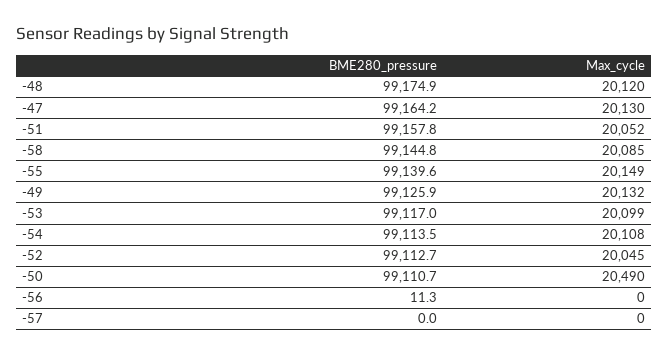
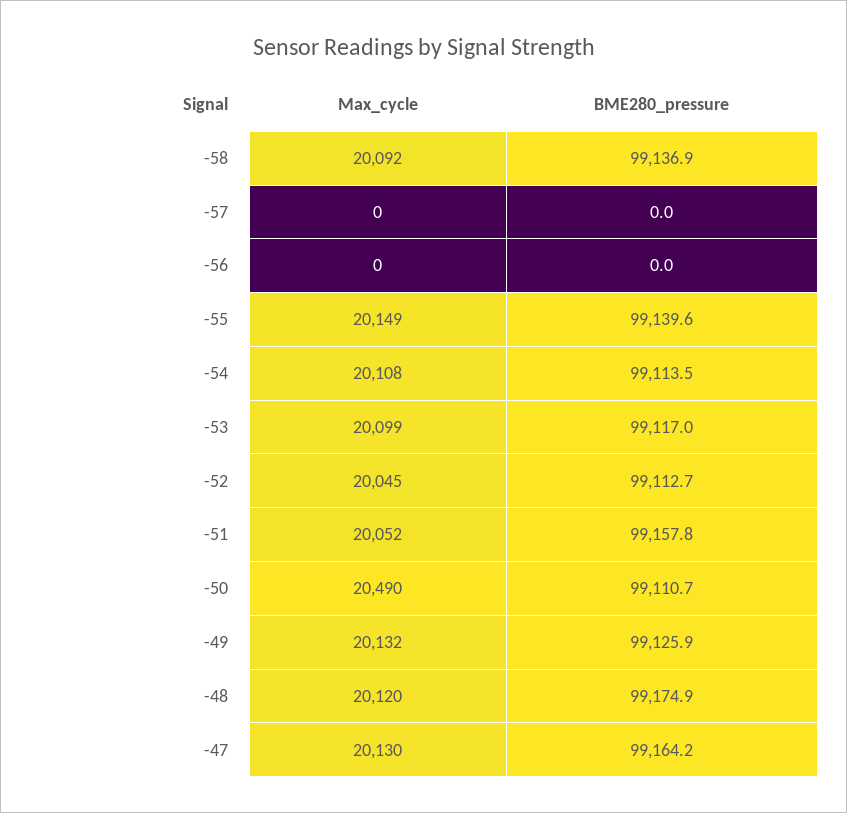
BME280_pressure, -58: 99144.8 -> 99136.9
Max_cycle, -58: 20085 -> 20092
BME280_pressure, -56: 11.3 -> 0

